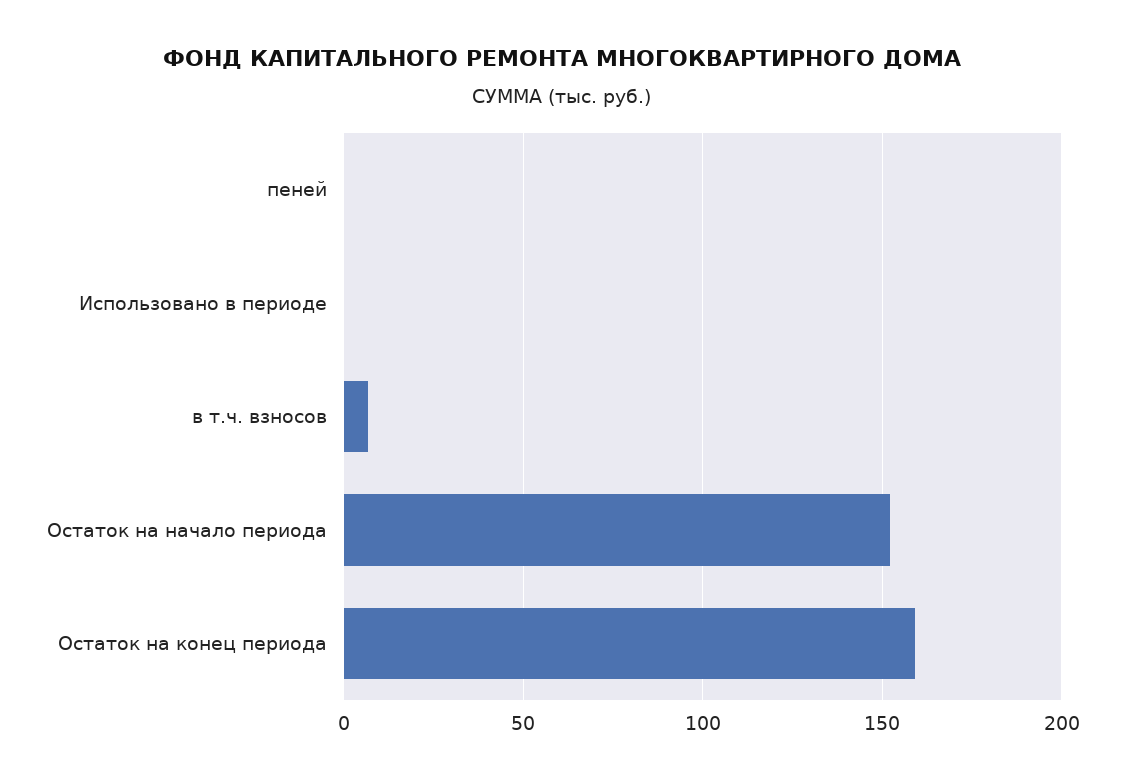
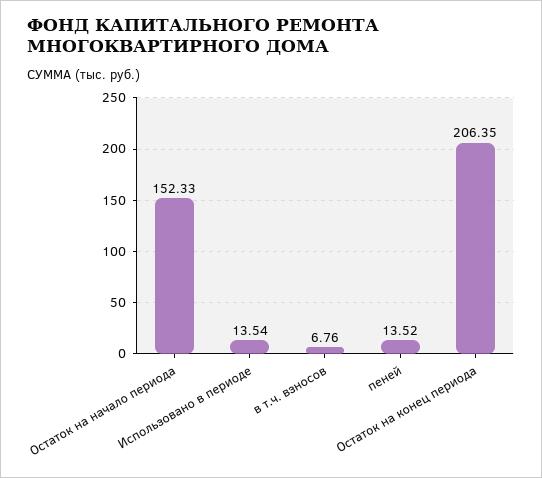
пеней: 0 -> 13.52
Использовано в периоде: 0 -> 13.54
Остаток на конец периода: 160 -> 206.35

